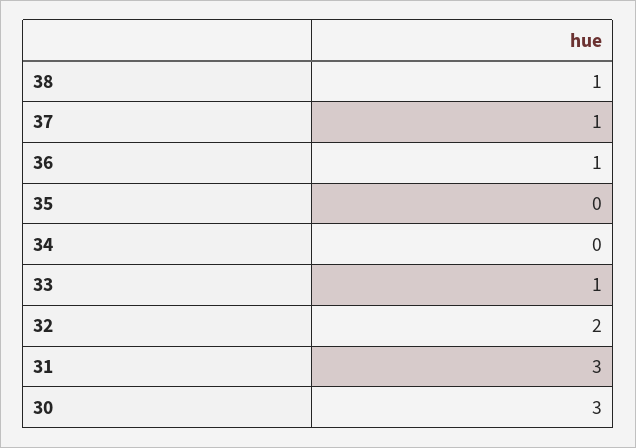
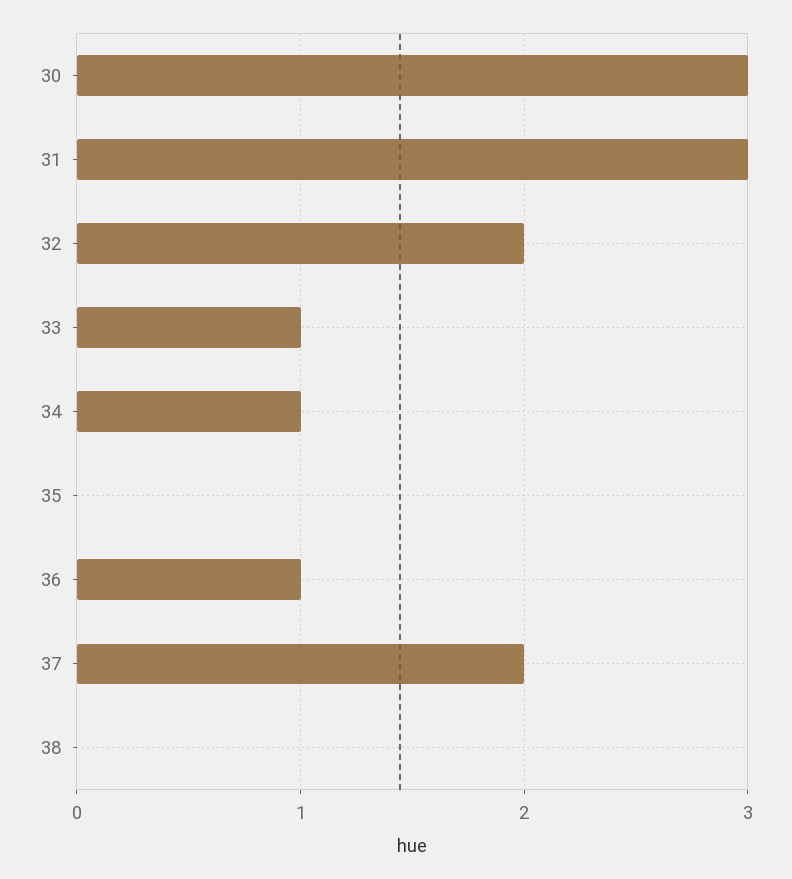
38: 1 -> 0
37: 1 -> 2
34: 0 -> 1

